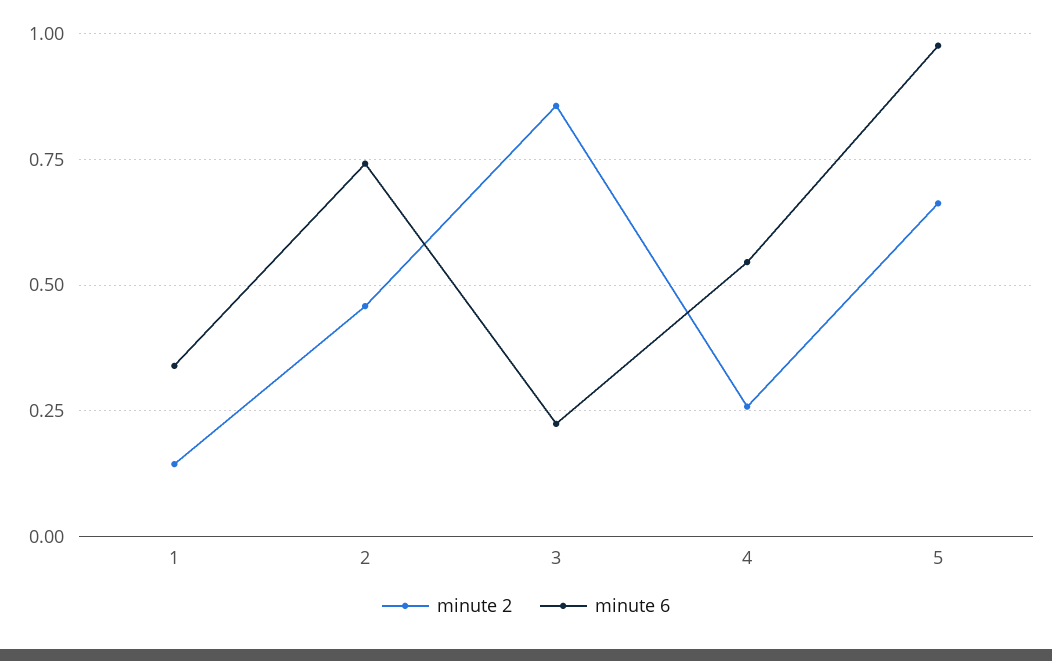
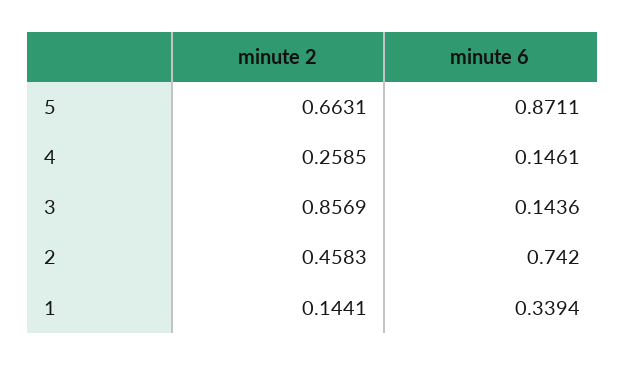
minute 6, 3: 0.225 -> 0.1436
minute 6, 4: 0.55 -> 0.1461
minute 6, 5: 0.975 -> 0.8711

